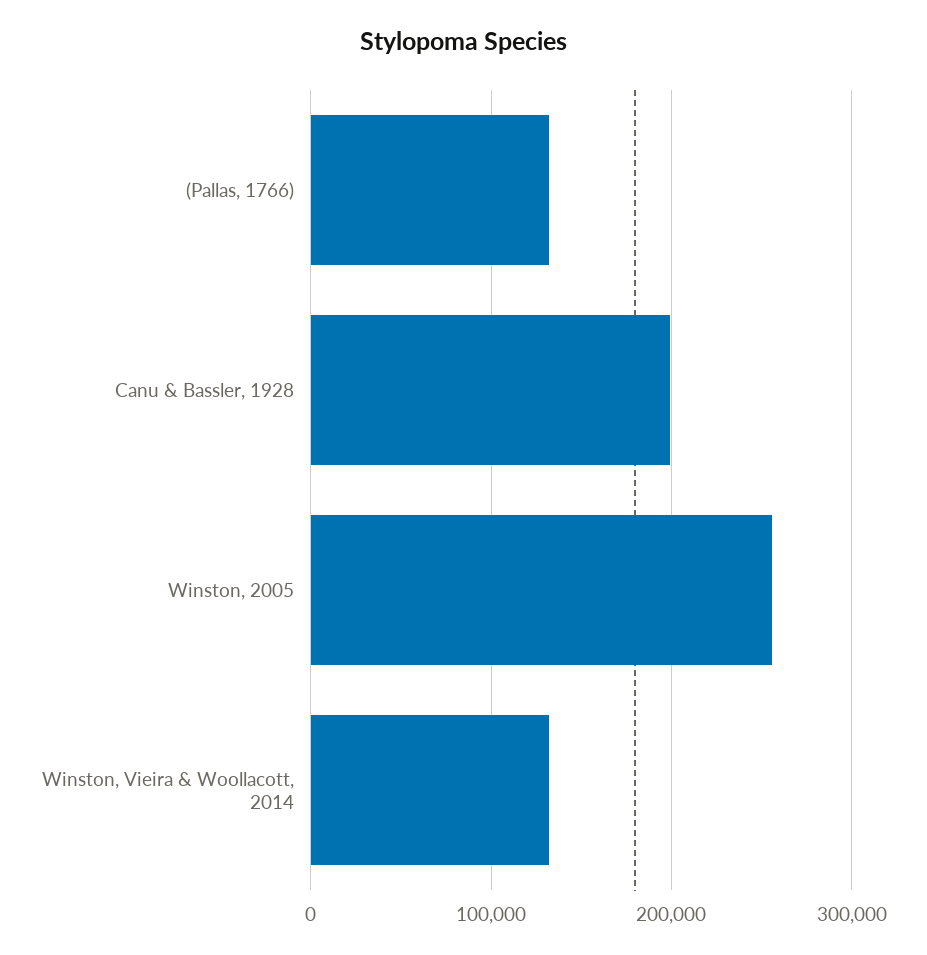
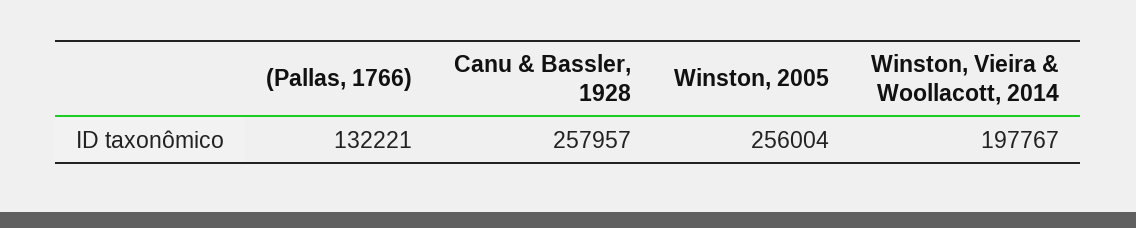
Canu & Bassler, 1928: 200000 -> 257957
Winston, Vieira & Woollacott, 2014: 130000 -> 197767

